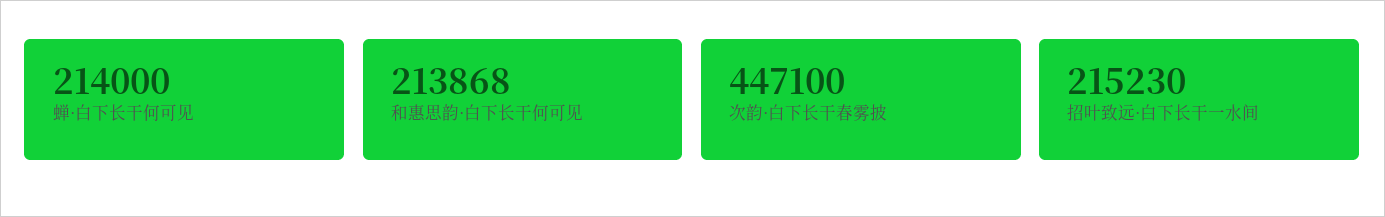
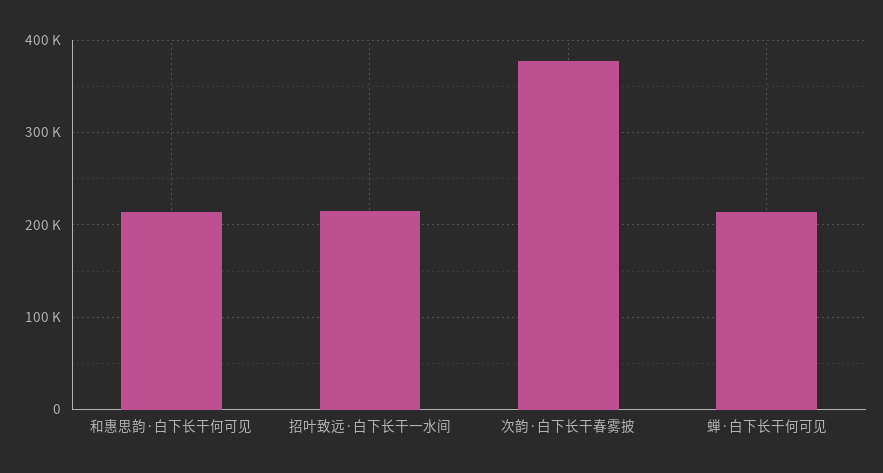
次韵·白下长干春雾披: 447100 -> 380000

